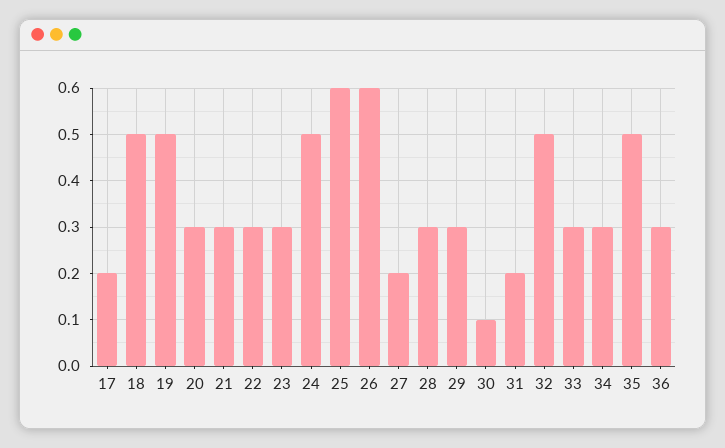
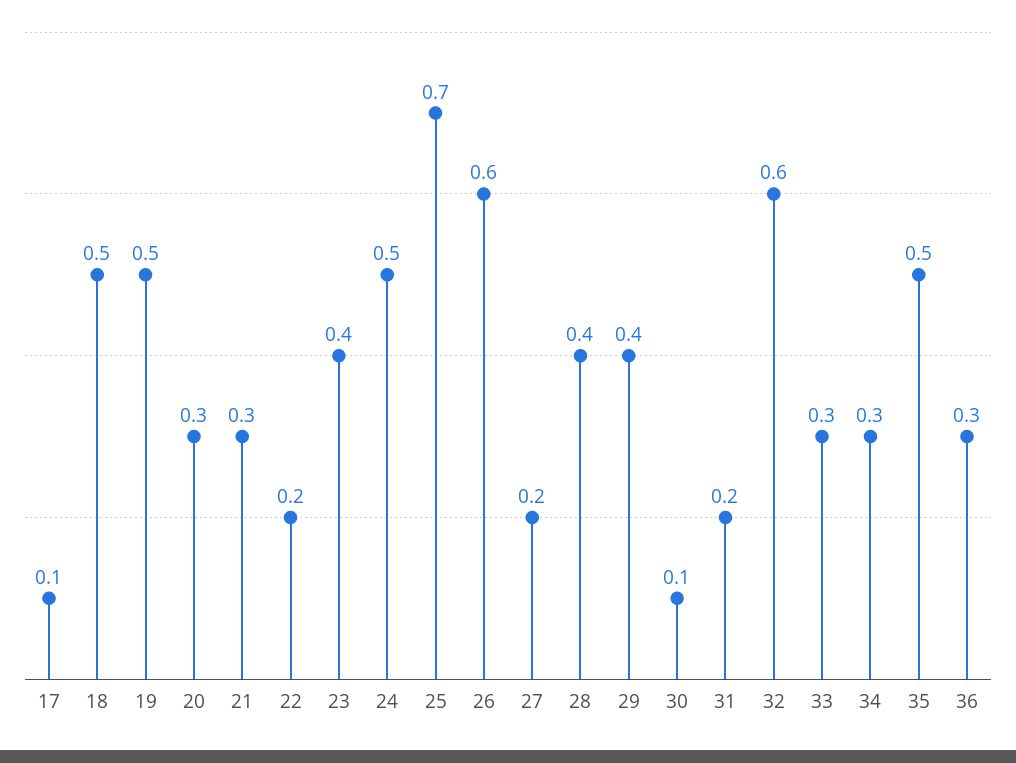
17: 0.2 -> 0.1
22: 0.3 -> 0.2
23: 0.3 -> 0.4
25: 0.6 -> 0.7
28: 0.3 -> 0.4
29: 0.3 -> 0.4
32: 0.5 -> 0.6

